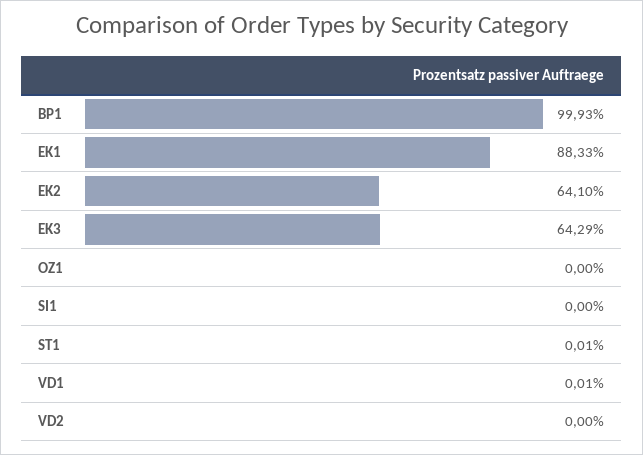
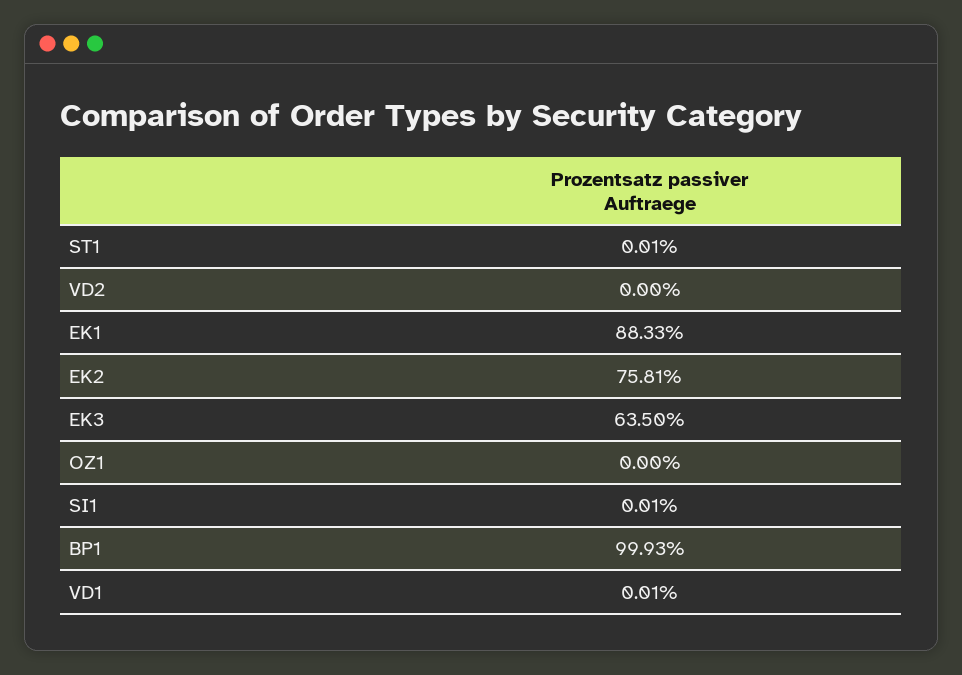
EK2: 64.1 -> 75.81
EK3: 64.29 -> 63.5
SI1: 0 -> 0.01

